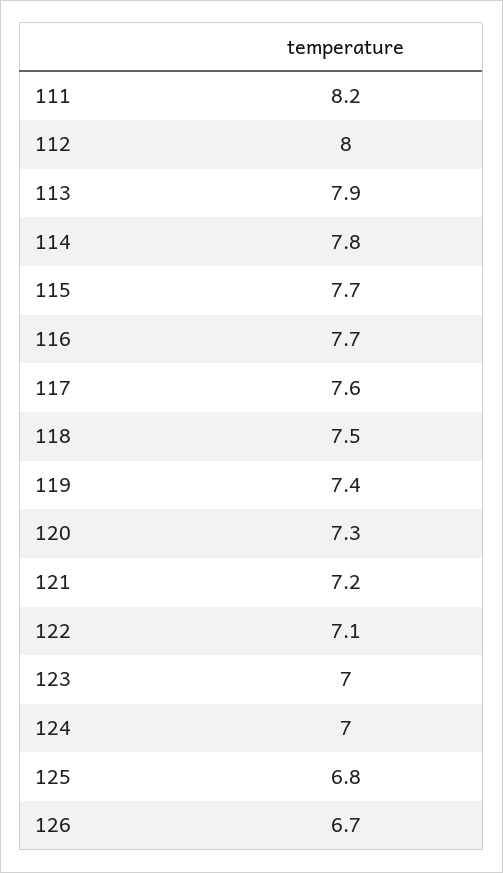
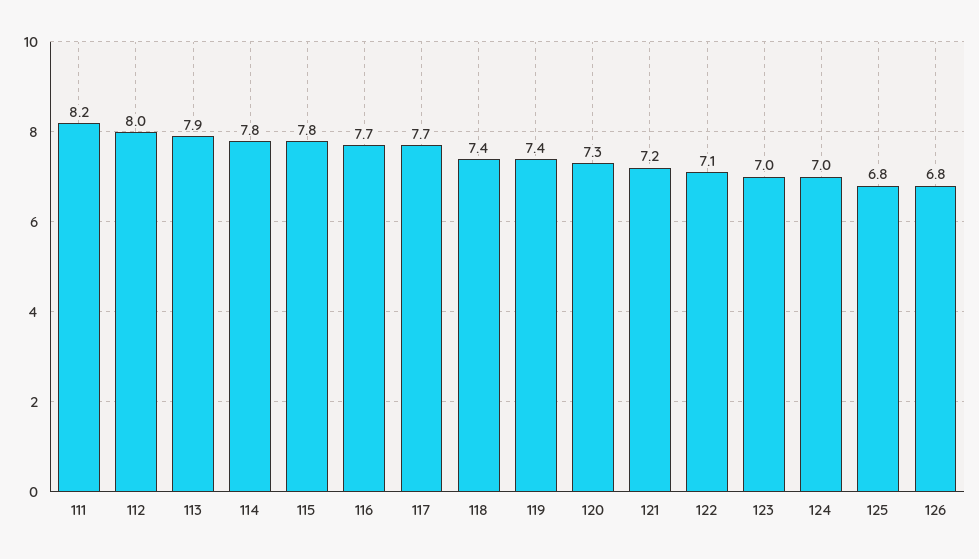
115: 7.7 -> 7.8
117: 7.6 -> 7.7
118: 7.5 -> 7.4
126: 6.7 -> 6.8

